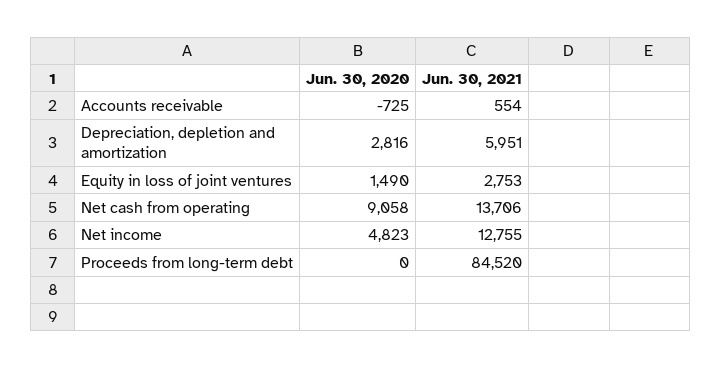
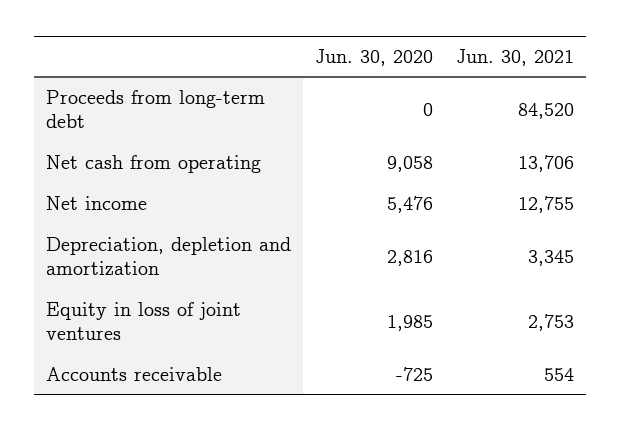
Jun. 30, 2021, Depreciation, depletion and amortization: 5951 -> 3345
Jun. 30, 2020, Equity in loss of joint ventures: 1490 -> 1985
Jun. 30, 2020, Net income: 4823 -> 5476

